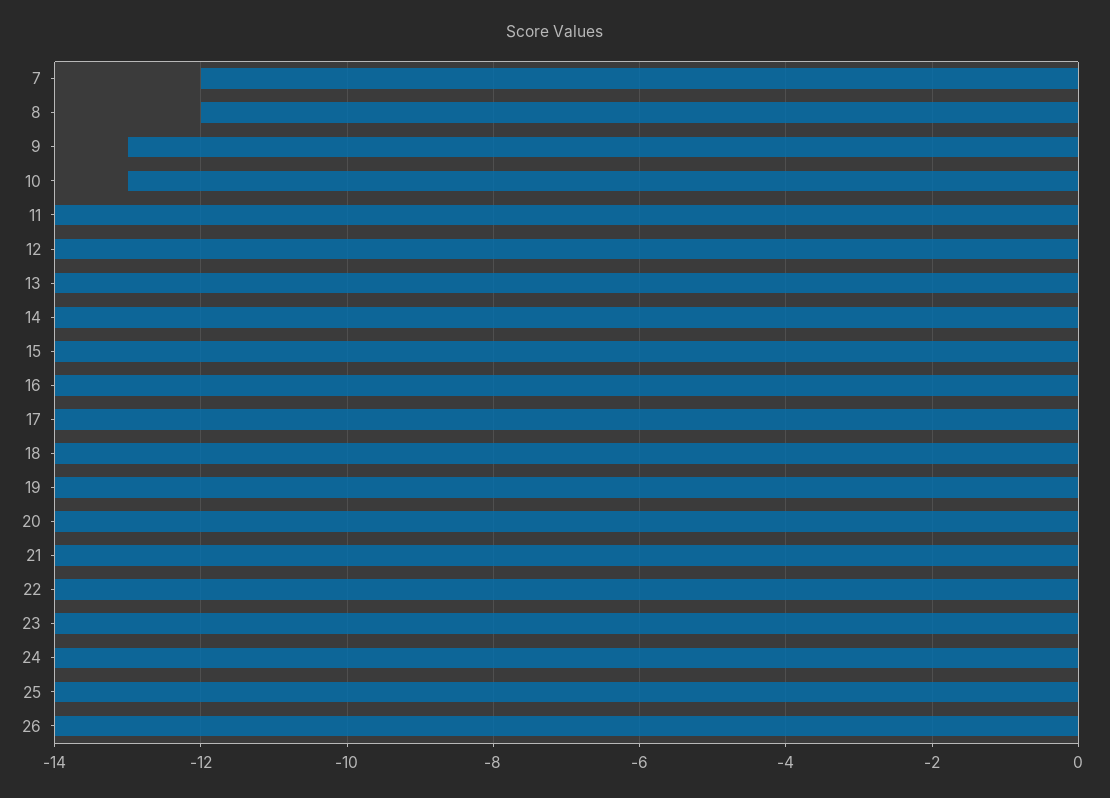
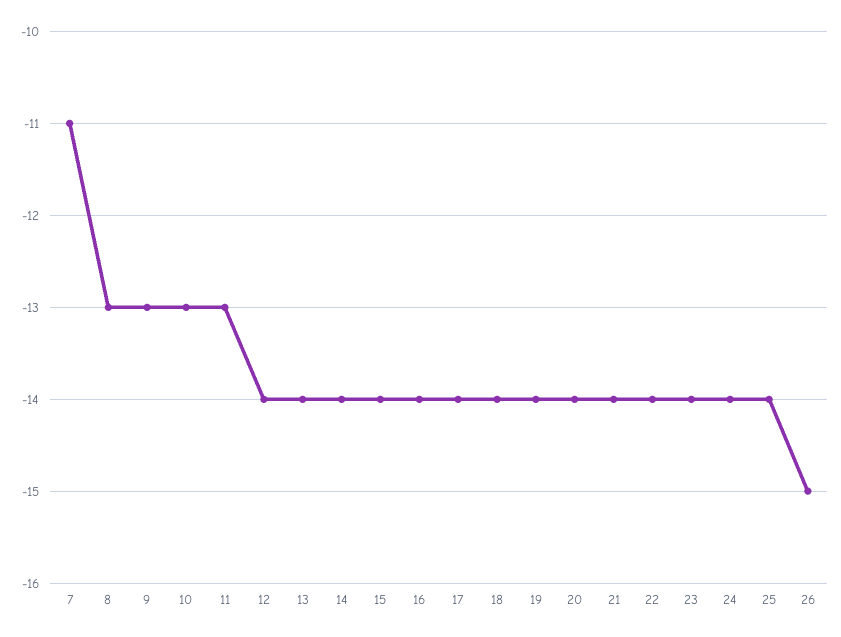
7: -12 -> -11
8: -12 -> -13
11: -14 -> -13
26: -14 -> -15

